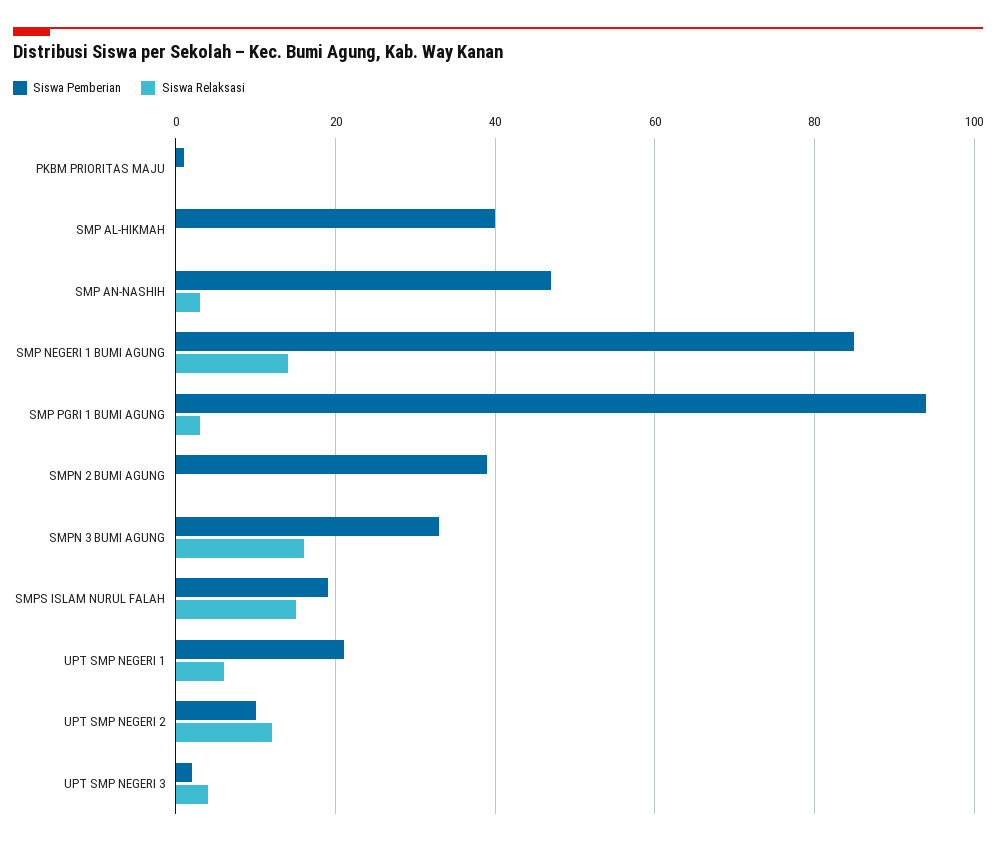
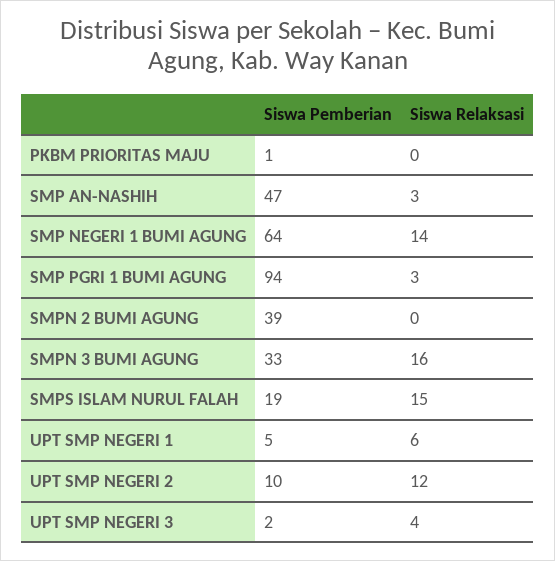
Siswa Pemberian, SMP AL-HIKMAH: 40 -> none
Siswa Relaksasi, SMP AL-HIKMAH: 0 -> none
Siswa Pemberian, SMP NEGERI 1 BUMI AGUNG: 85 -> 64
Siswa Pemberian, UPT SMP NEGERI 1: 20 -> 5

